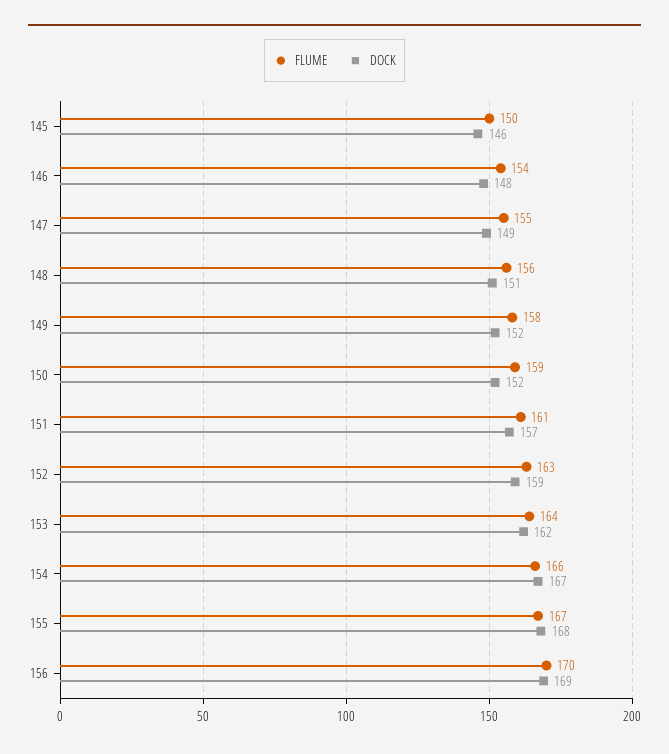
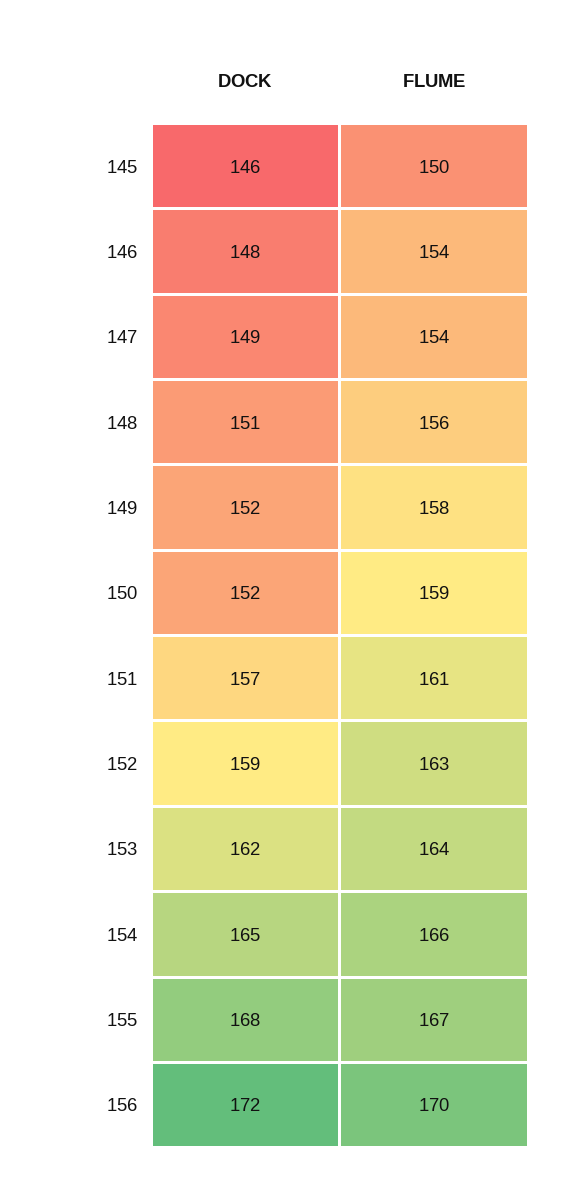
FLUME, 147: 155 -> 154
DOCK, 154: 167 -> 165
DOCK, 156: 169 -> 172

